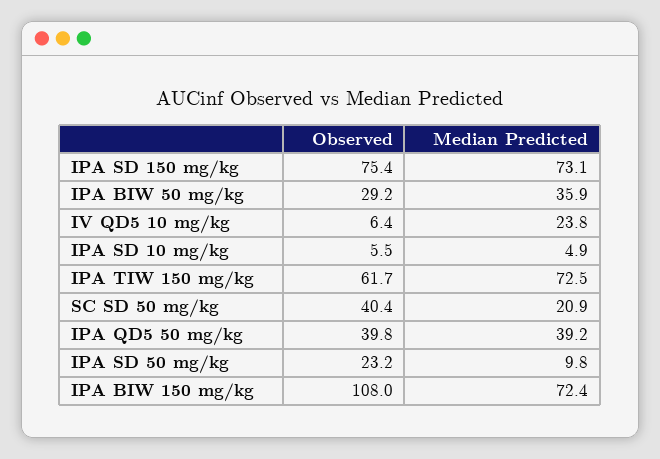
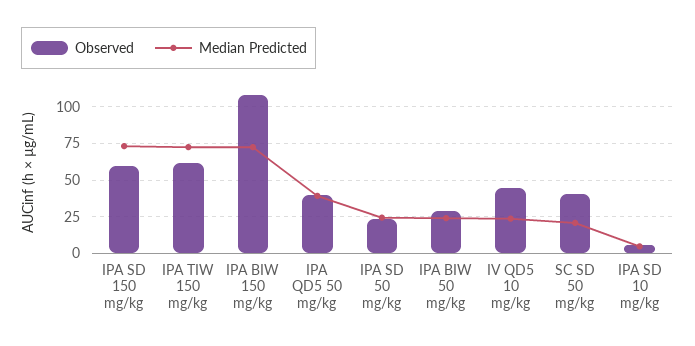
Observed, IPA SD 150 mg/kg: 75.4 -> 60
Median Predicted, IPA BIW 50 mg/kg: 35.9 -> 25
Observed, IV QD5 10 mg/kg: 6.4 -> 45
Median Predicted, IPA SD 50 mg/kg: 9.8 -> 25

